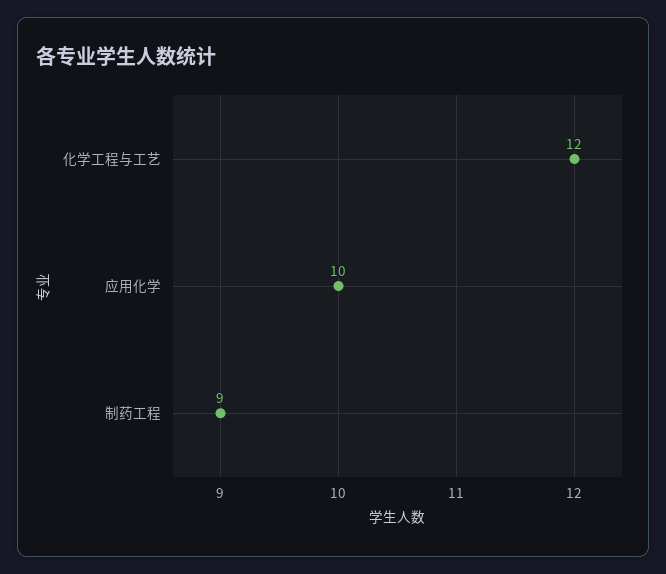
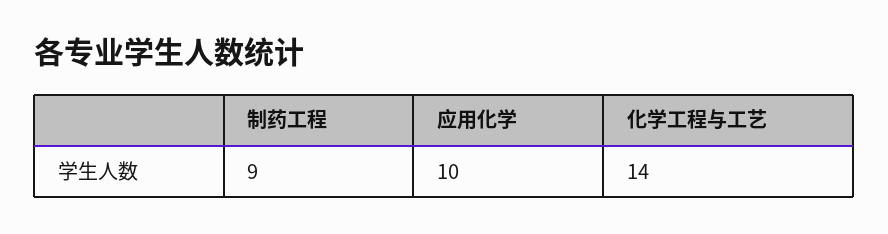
化学工程与工艺: 12 -> 14

